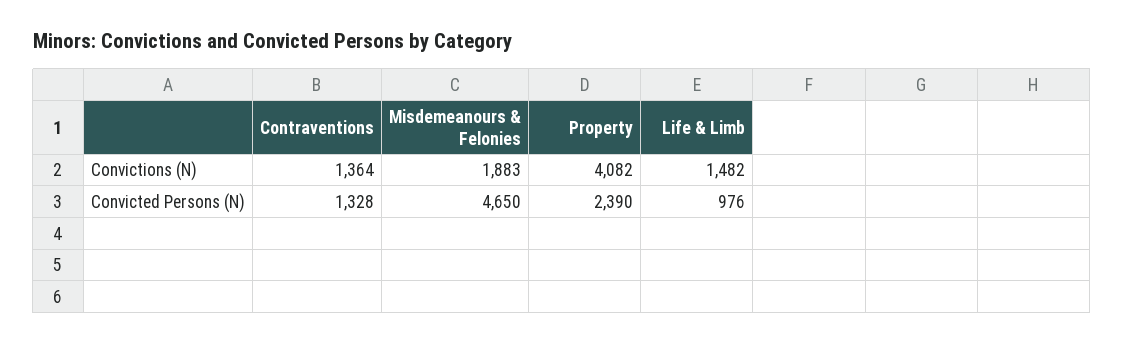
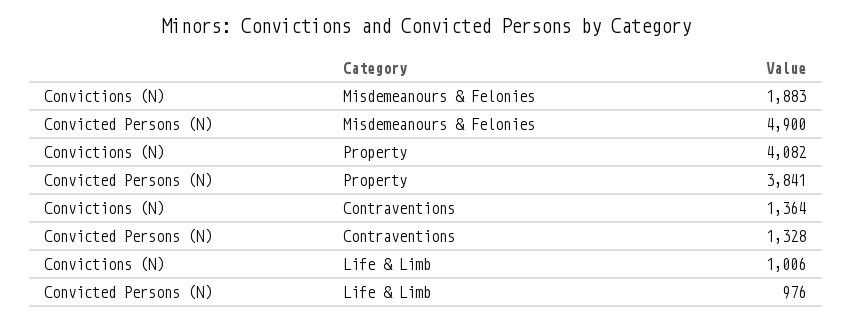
Life & Limb, Convictions (N): 1482 -> 1006
Misdemeanours & Felonies, Convicted Persons (N): 4650 -> 4900
Property, Convicted Persons (N): 2390 -> 3841

